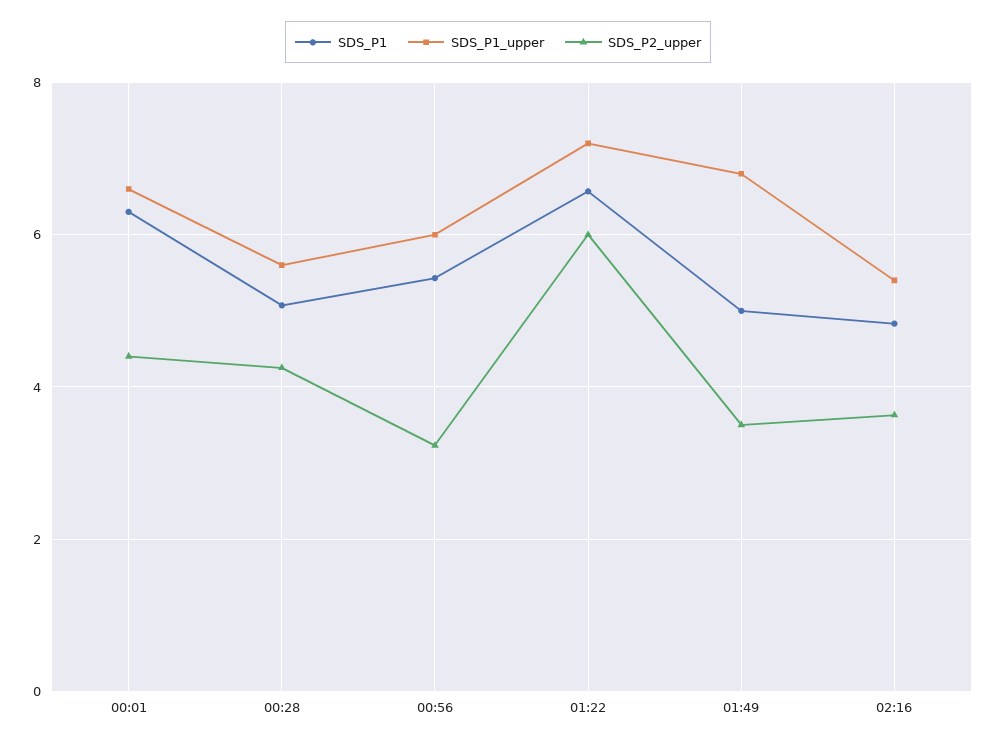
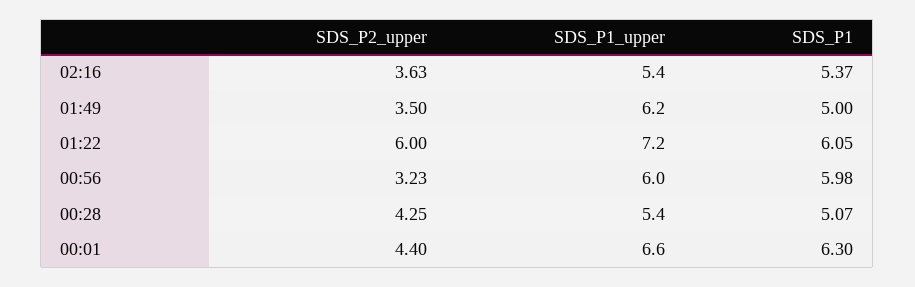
SDS_P1_upper, 00:28: 5.6 -> 5.4
SDS_P1, 00:56: 5.4 -> 5.98
SDS_P1, 01:22: 6.6 -> 6.05
SDS_P1_upper, 01:49: 6.8 -> 6.2
SDS_P1, 02:16: 4.8 -> 5.37

